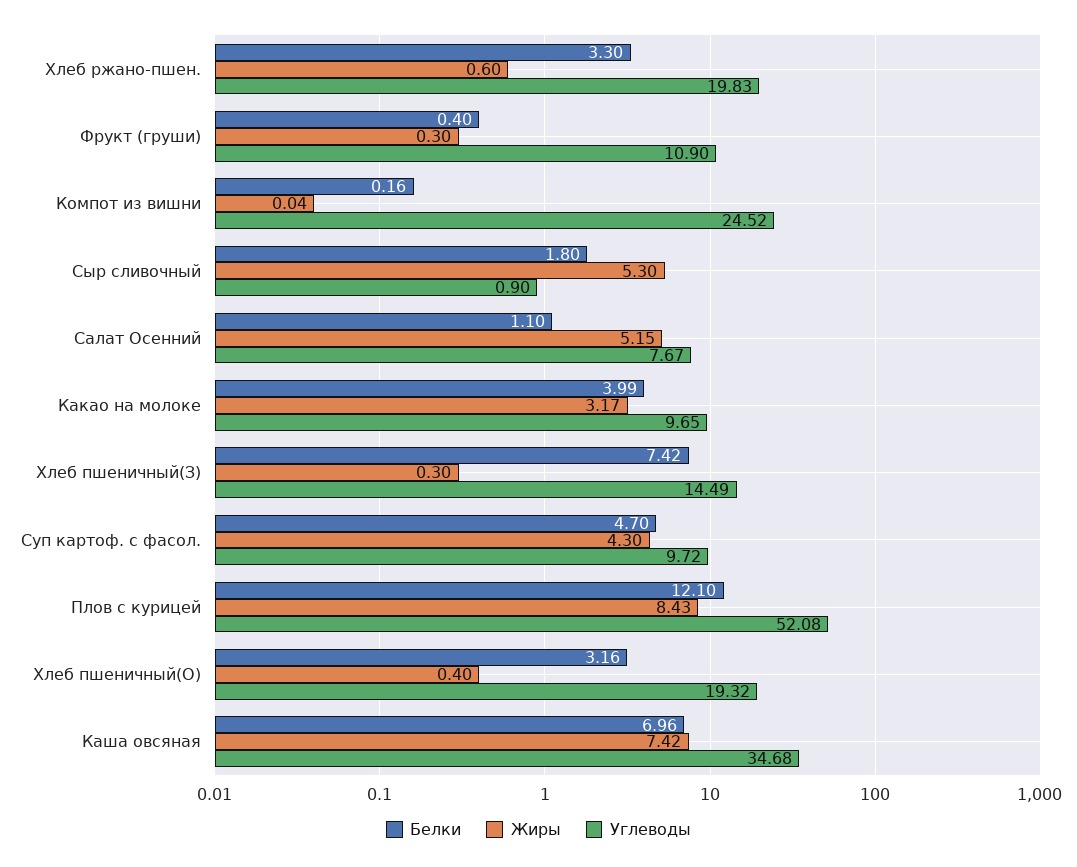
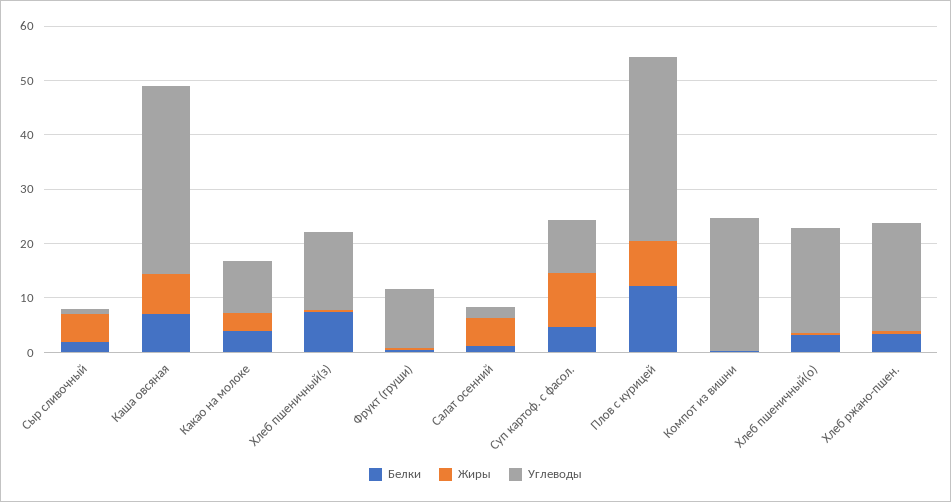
Углеводы, Салат Осенний: 7.67 -> 2
Жиры, Суп картоф. с фасол.: 4.3 -> 10
Углеводы, Плов с курицей: 52.08 -> 34

